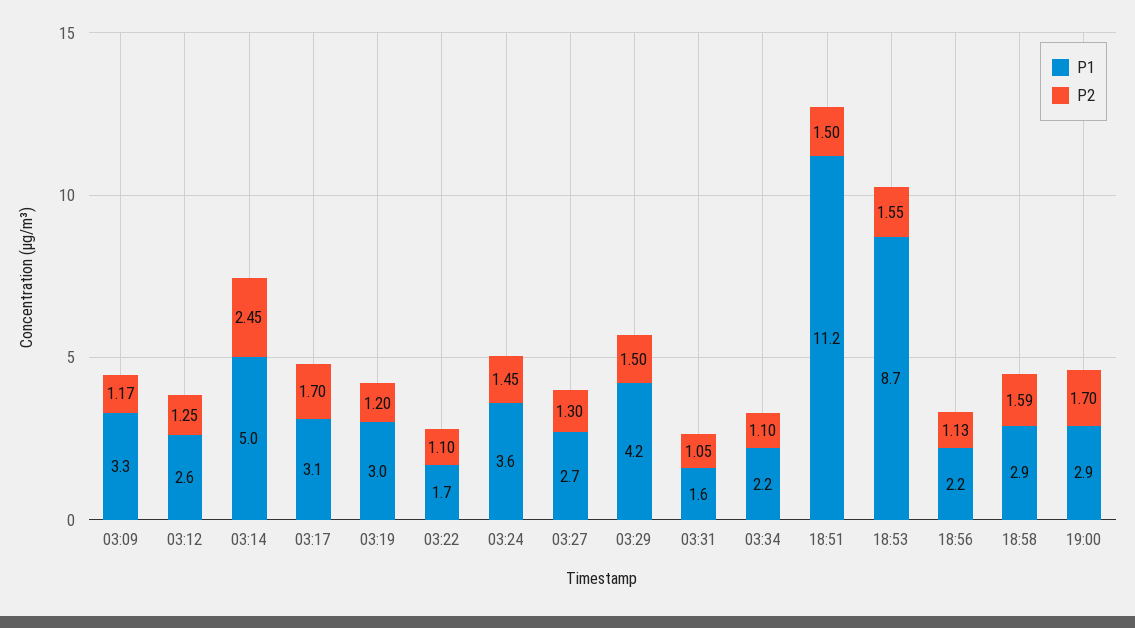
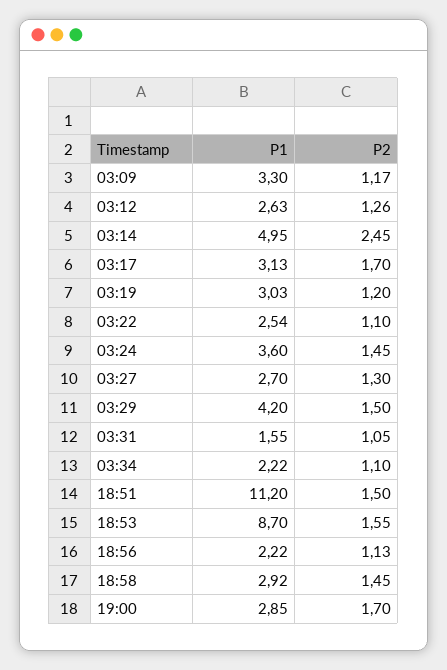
P2, 03:12: 1.25 -> 1.26
P1, 03:22: 1.7 -> 2.54
P2, 18:58: 1.59 -> 1.45

